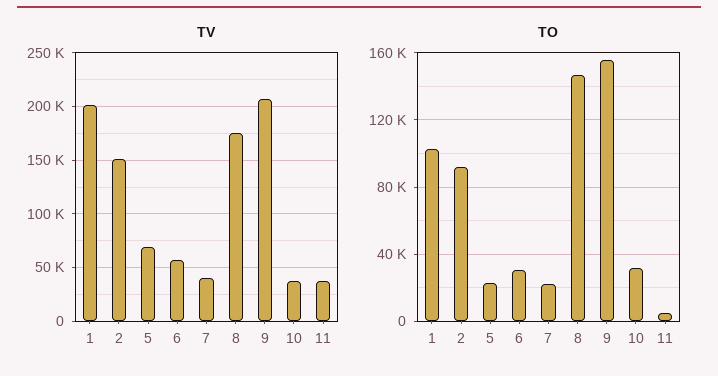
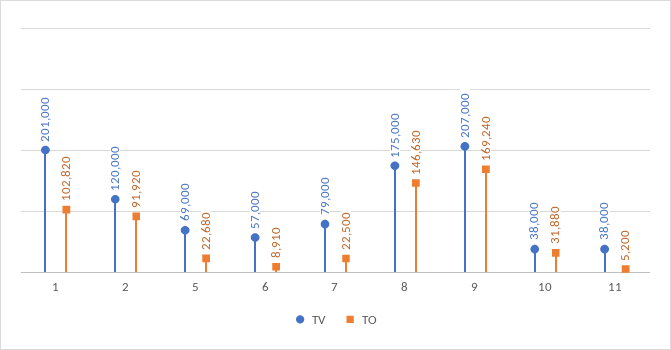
TV, 2: 150000 -> 120000
TV, 7: 40000 -> 79000
TO, 6: 30000 -> 8910
TO, 9: 155000 -> 169240

